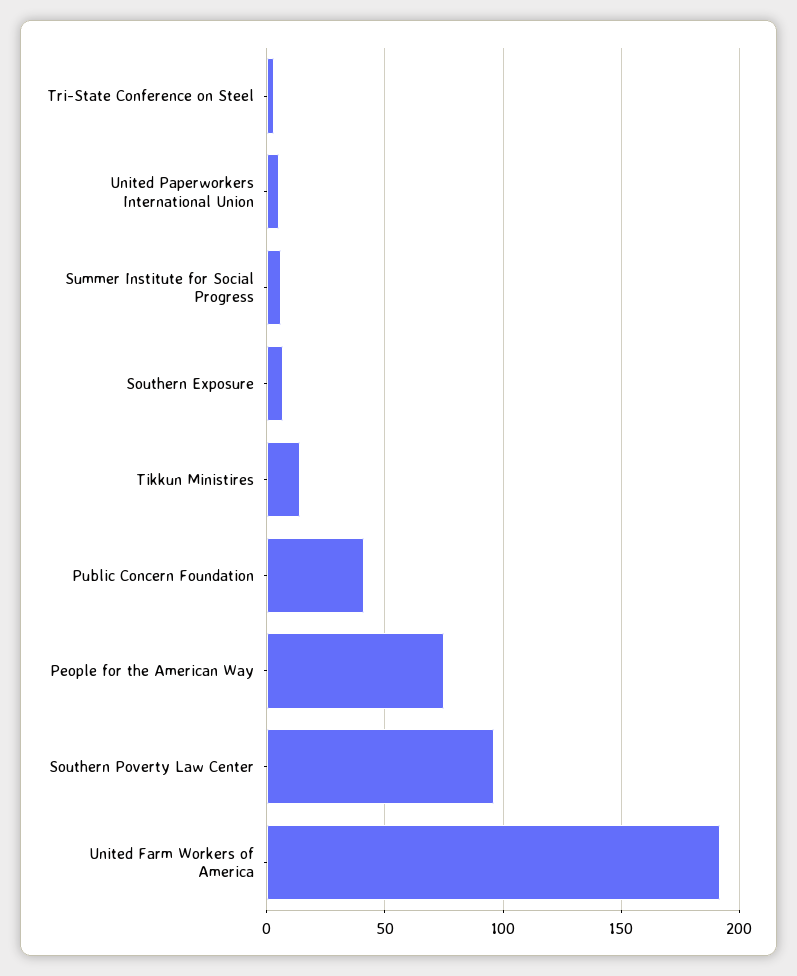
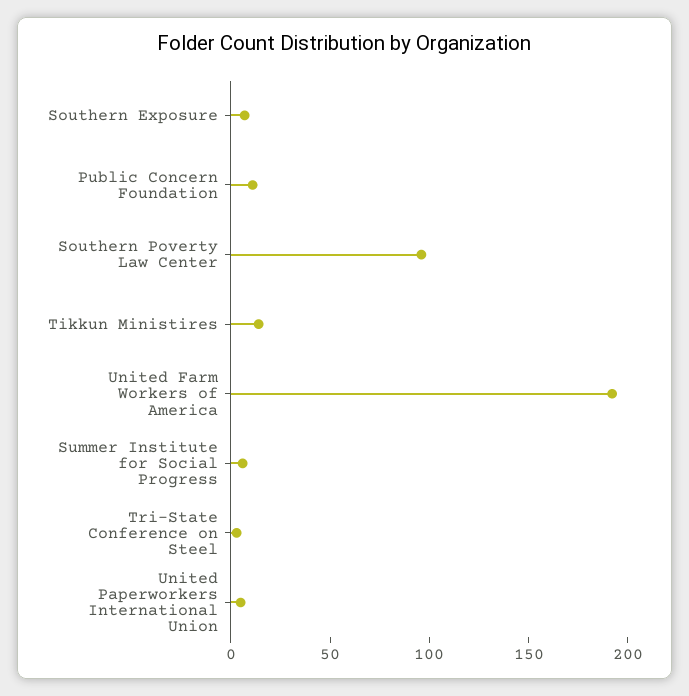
Public Concern Foundation: 40 -> 10
People for the American Way: 75 -> none

